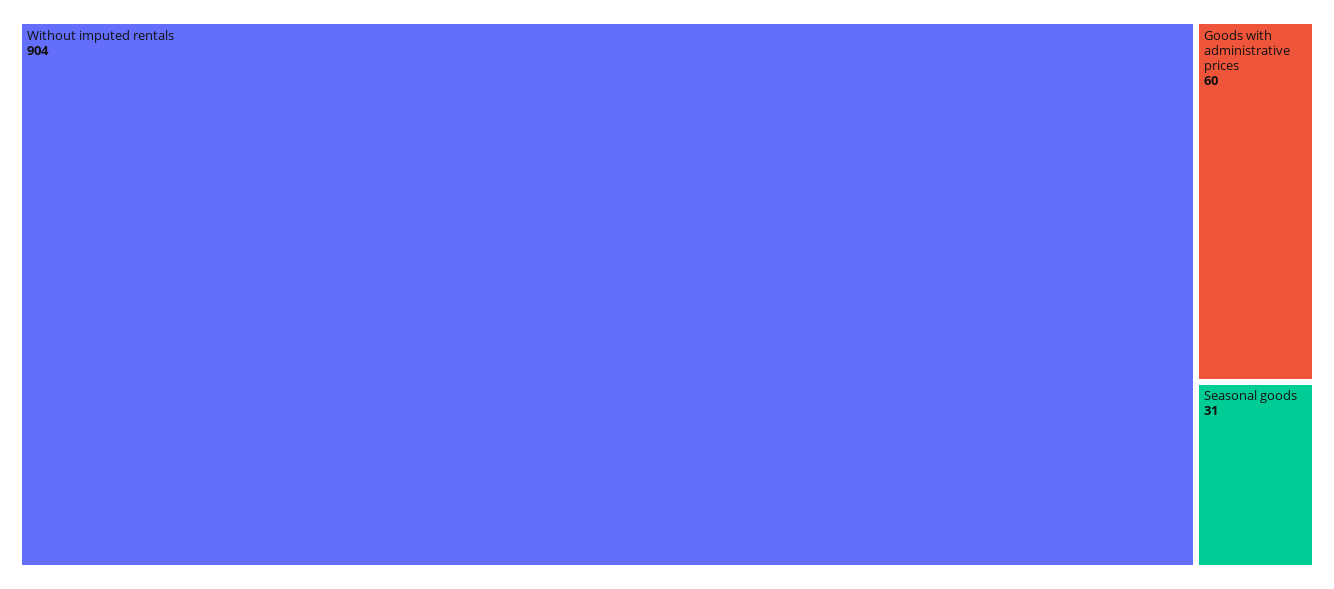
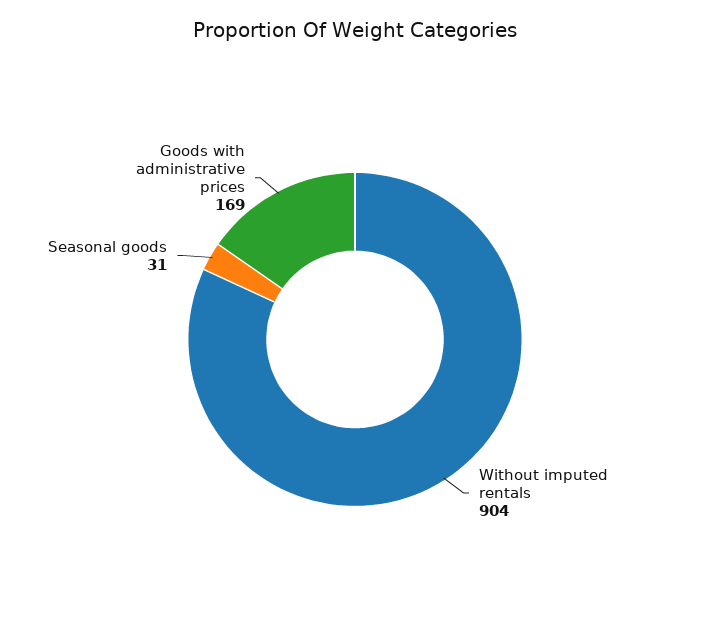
Goods with administrative prices: 60 -> 169

